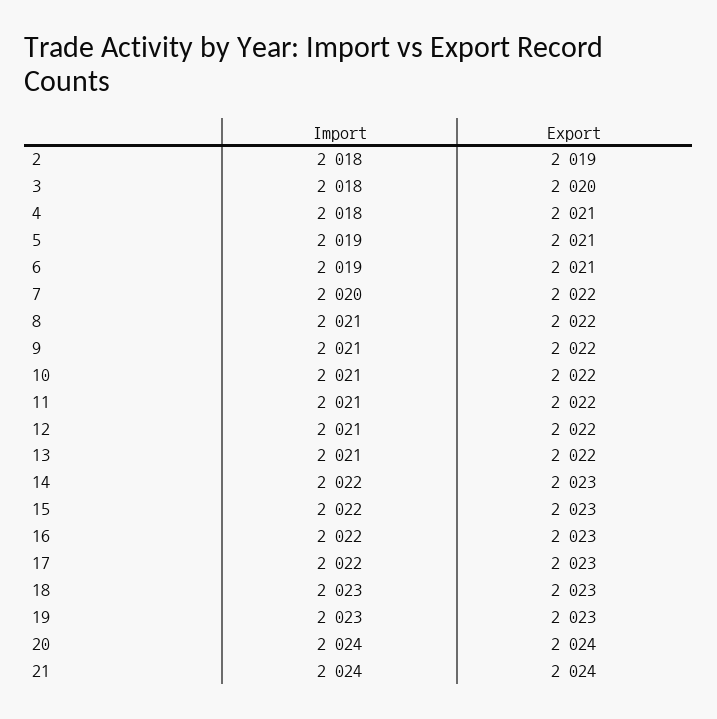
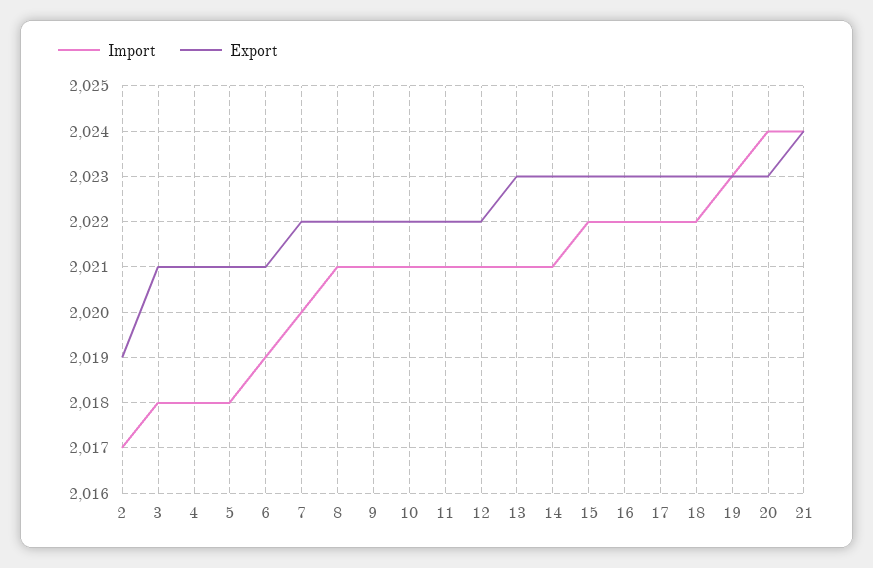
Import, 2: 2018 -> 2017
Export, 3: 2020 -> 2021
Import, 5: 2019 -> 2018
Export, 13: 2022 -> 2023
Import, 14: 2022 -> 2021
Import, 18: 2023 -> 2022
Export, 20: 2024 -> 2023

